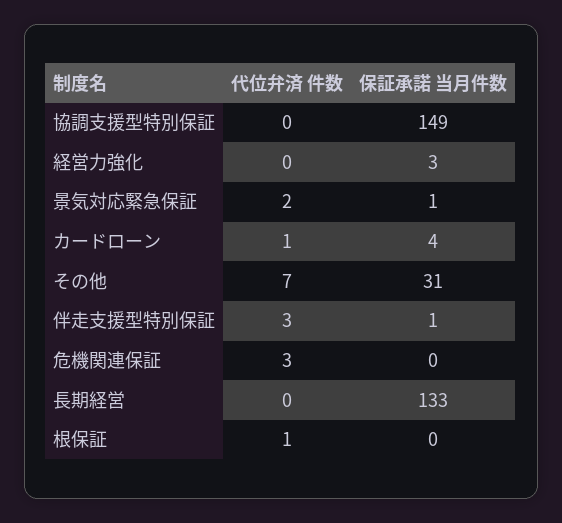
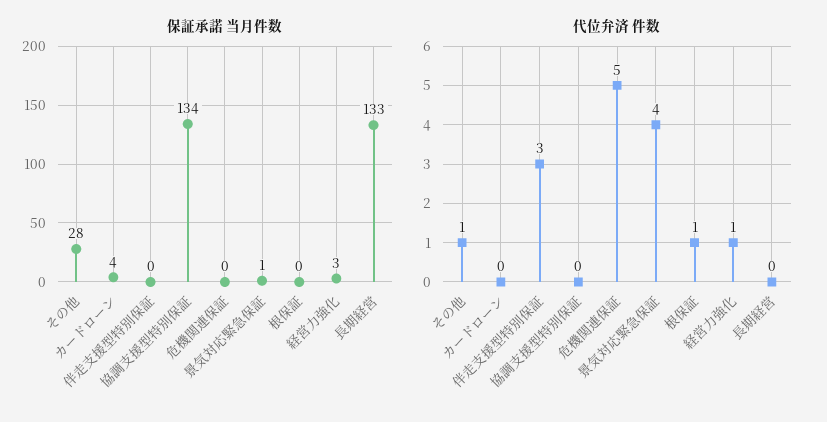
保証承諾 当月件数, 協調支援型特別保証: 149 -> 134
代位弁済 件数, 経営力強化: 0 -> 1
代位弁済 件数, 景気対応緊急保証: 2 -> 4
代位弁済 件数, カードローン: 1 -> 0
代位弁済 件数, その他: 7 -> 1
保証承諾 当月件数, その他: 31 -> 28
保証承諾 当月件数, 伴走支援型特別保証: 1 -> 0
代位弁済 件数, 危機関連保証: 3 -> 5

